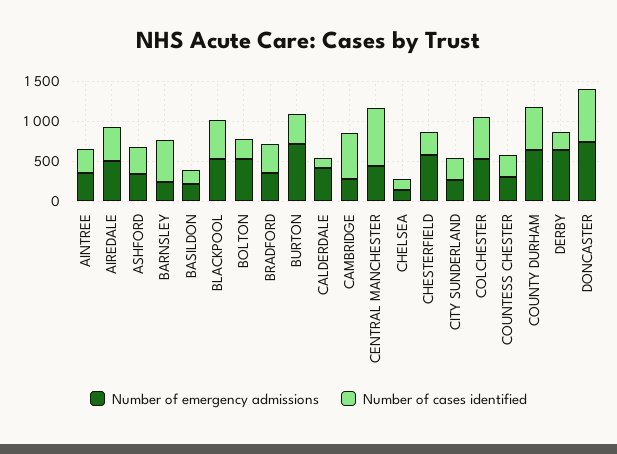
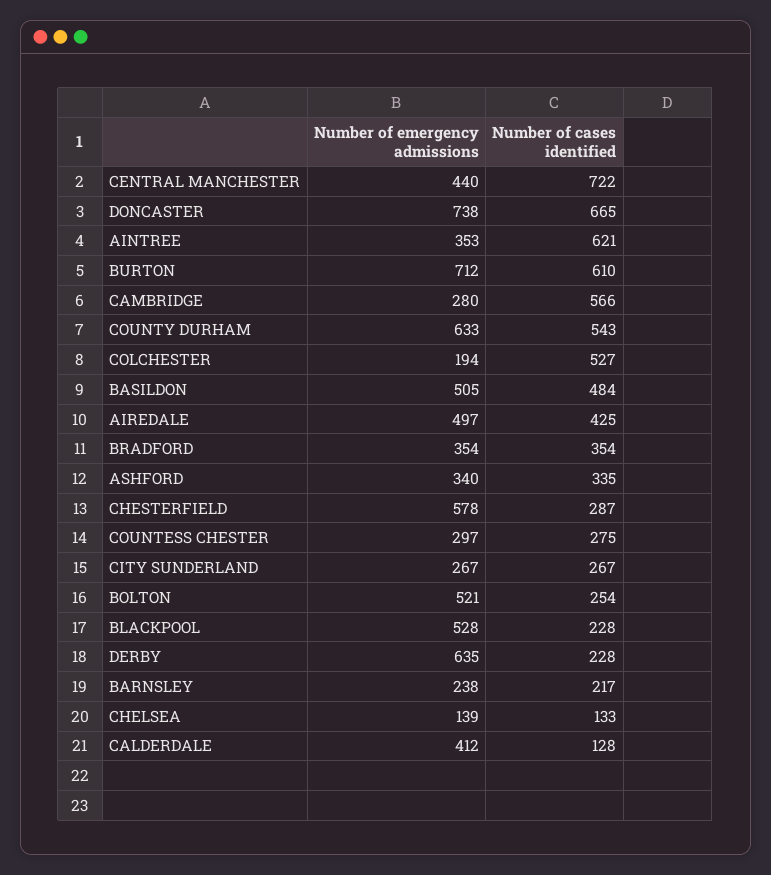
Number of cases identified, AINTREE: 300 -> 621
Number of cases identified, BARNSLEY: 500 -> 217
Number of emergency admissions, BASILDON: 200 -> 505
Number of cases identified, BASILDON: 200 -> 484
Number of cases identified, BLACKPOOL: 500 -> 228
Number of cases identified, BURTON: 400 -> 610
Number of emergency admissions, COLCHESTER: 500 -> 194

